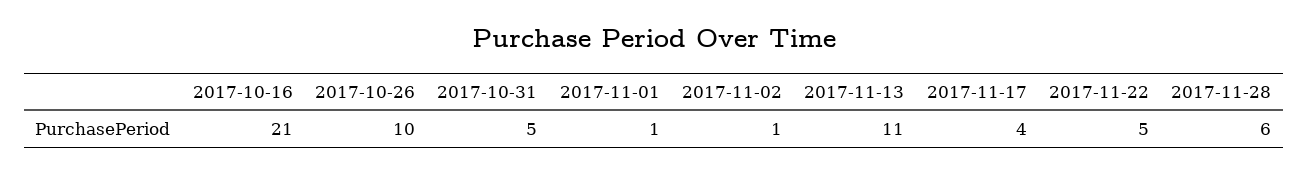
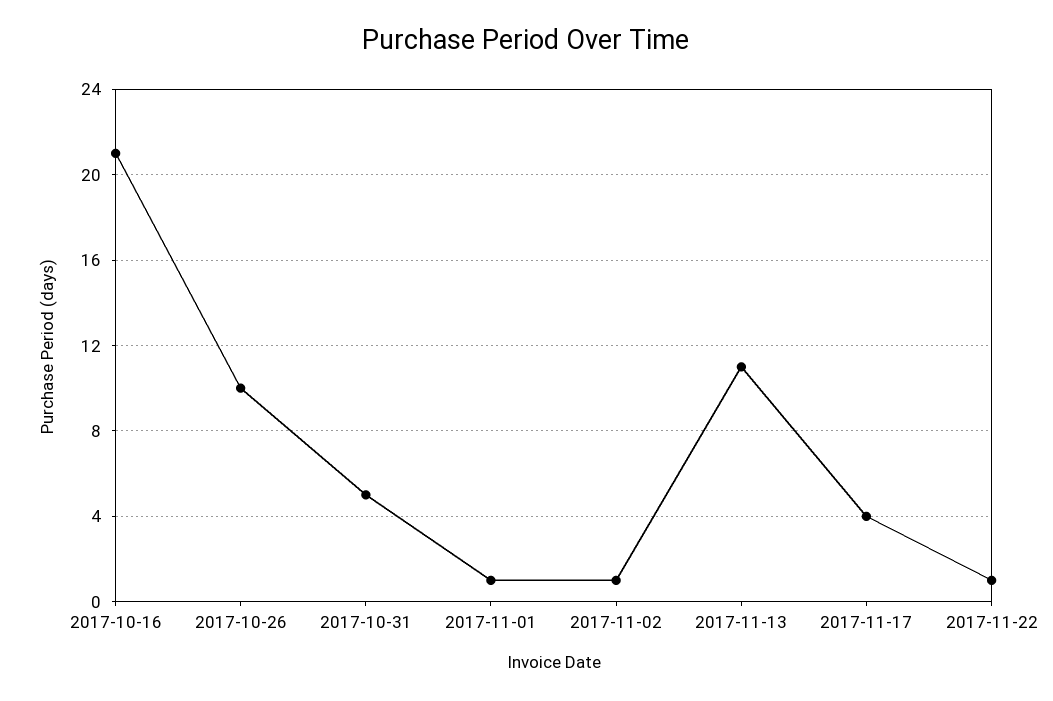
2017-11-22: 5 -> 1
2017-11-28: 6 -> none

